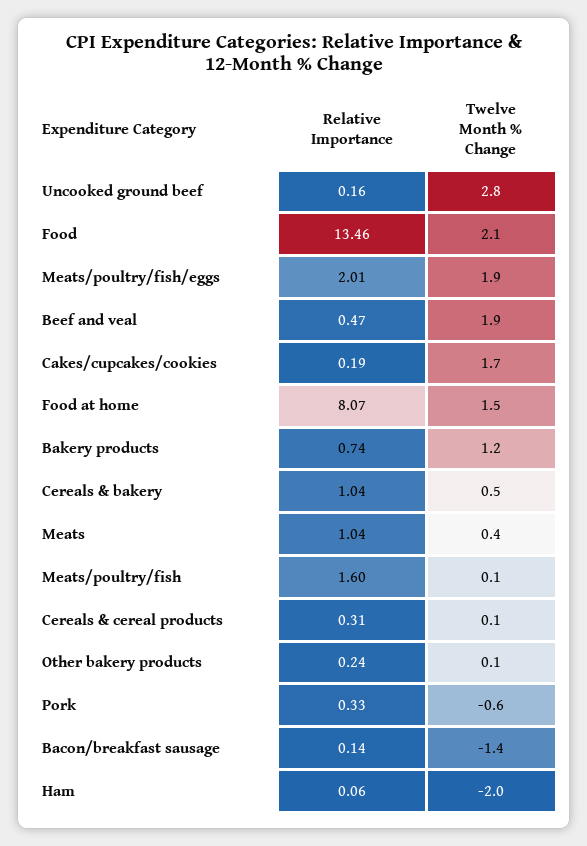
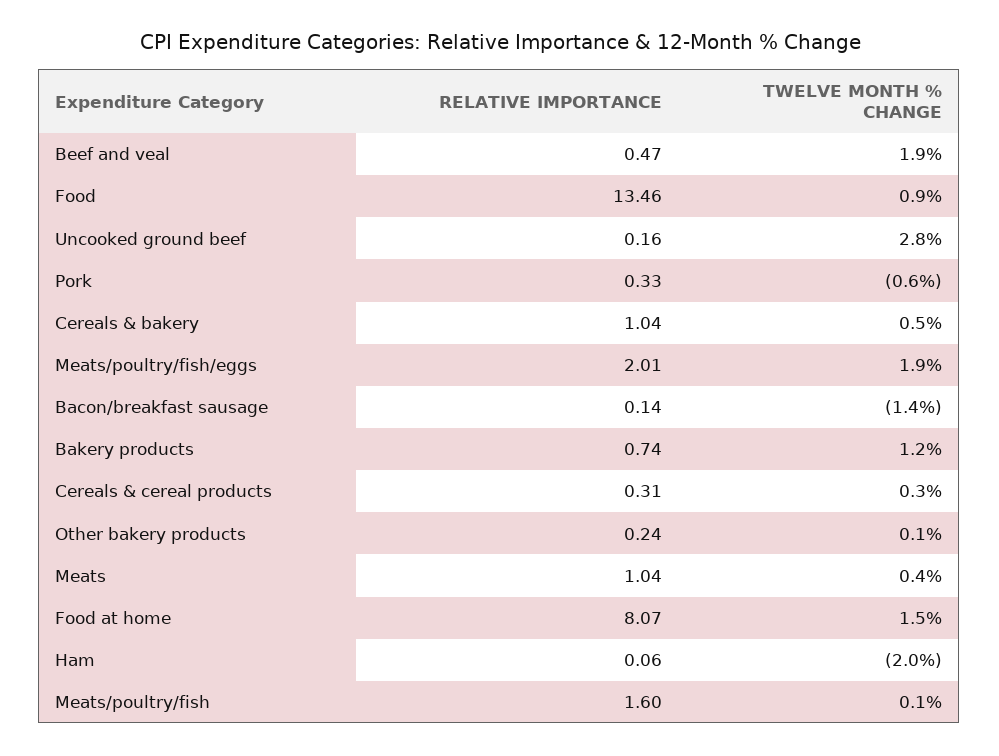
Twelve Month % Change, Food: 2.1 -> 0.9
Relative Importance, Cakes/cupcakes/cookies: 0.19 -> none
Twelve Month % Change, Cakes/cupcakes/cookies: 1.7 -> none
Twelve Month % Change, Cereals & cereal products: 0.1 -> 0.3

